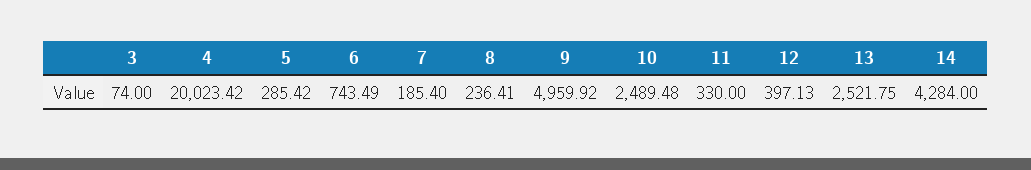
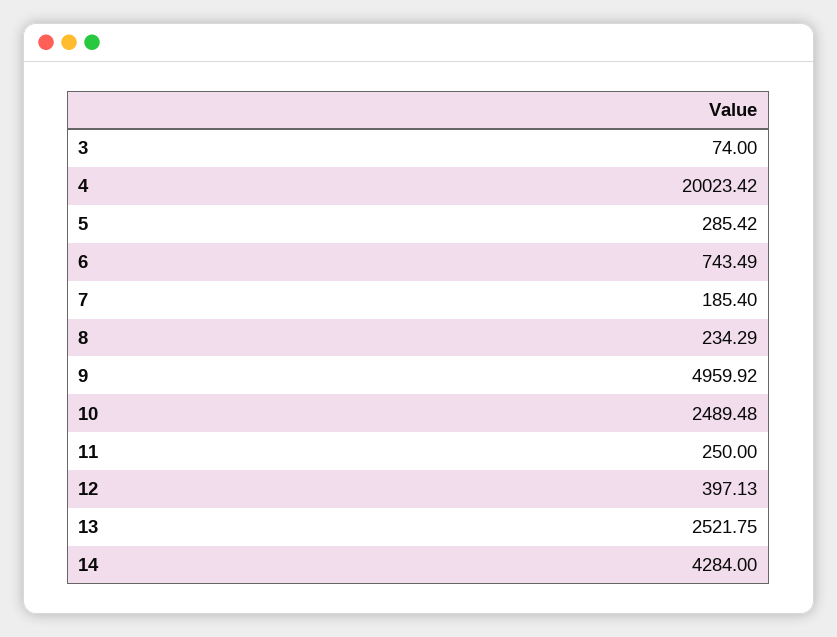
8: 236.41 -> 234.29
11: 330 -> 250

